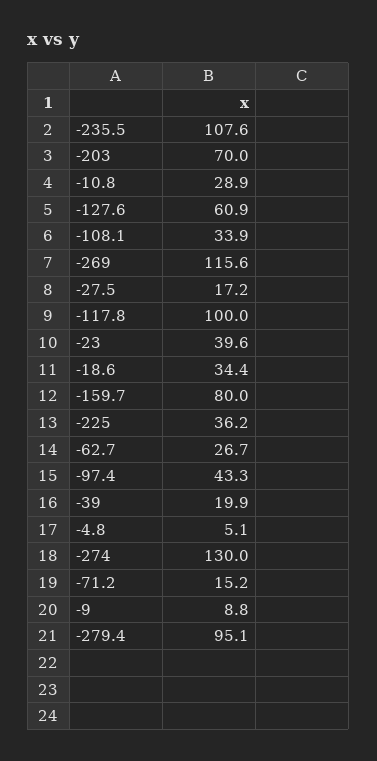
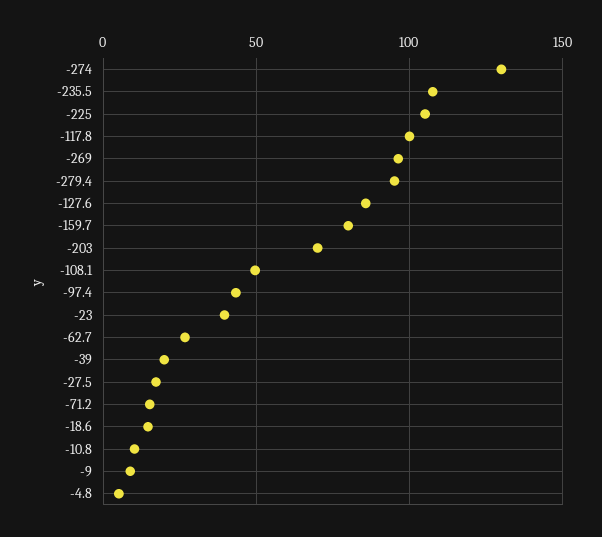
-10.8: 28.9 -> 10
-127.6: 60.9 -> 85
-108.1: 33.9 -> 50
-269: 115.6 -> 95
-18.6: 34.4 -> 15
-225: 36.2 -> 105

